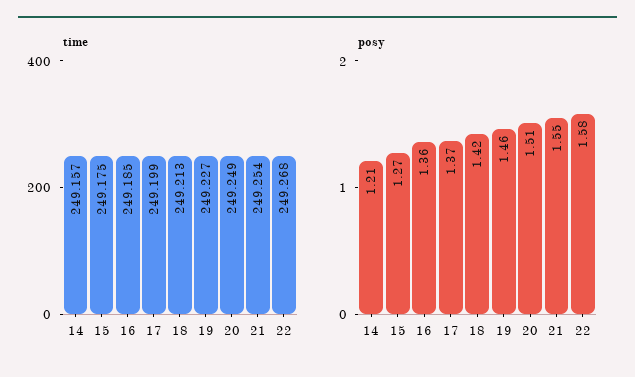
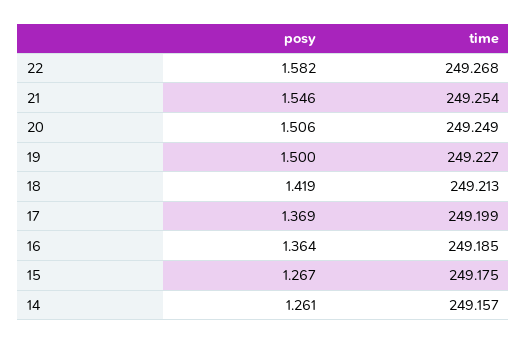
posy, 14: 1.21 -> 1.261
posy, 19: 1.46 -> 1.5

